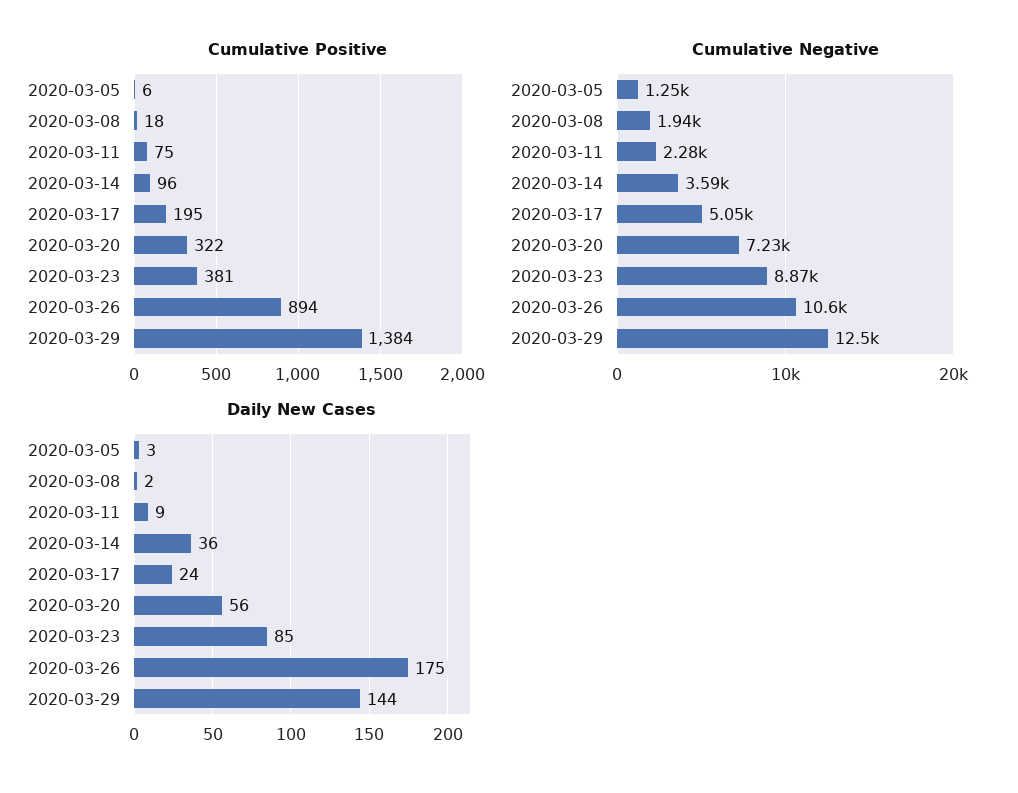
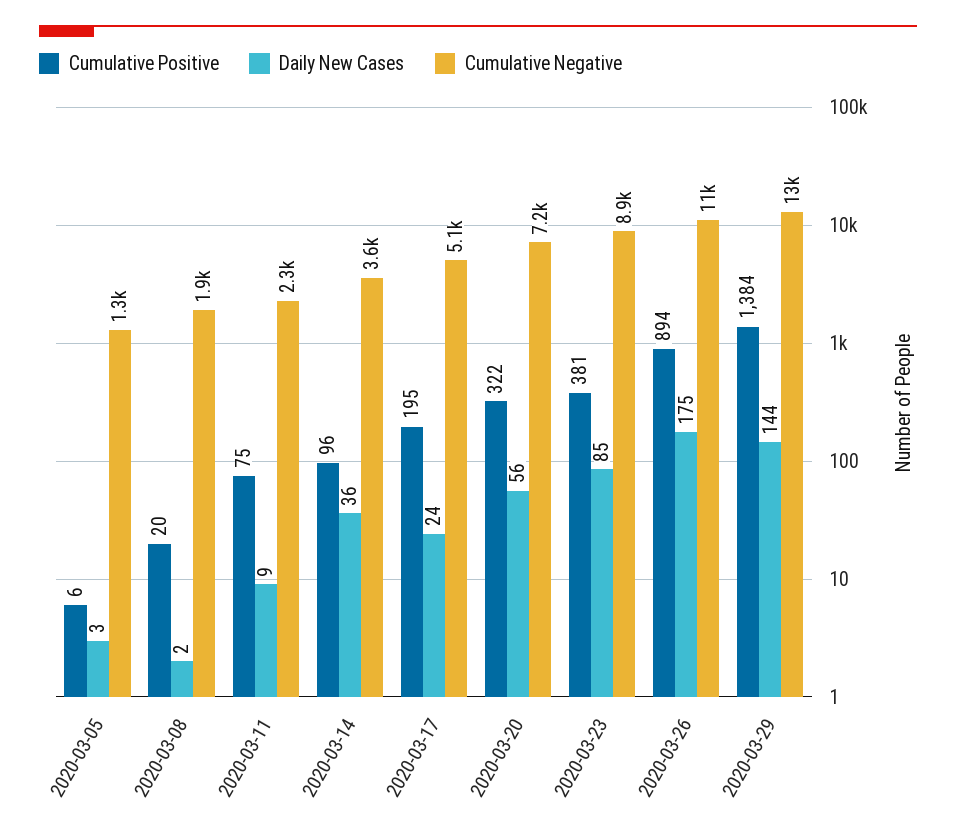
Cumulative Positive, 2020-03-08: 18 -> 20

